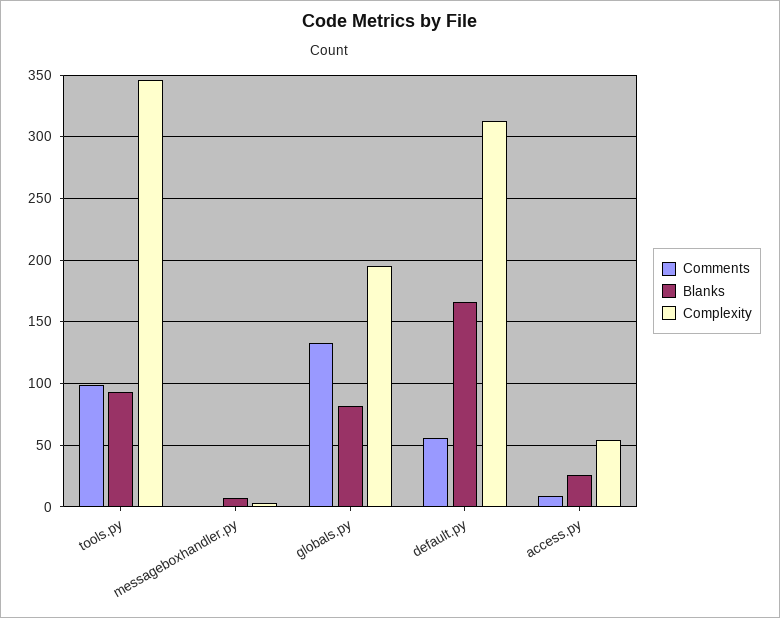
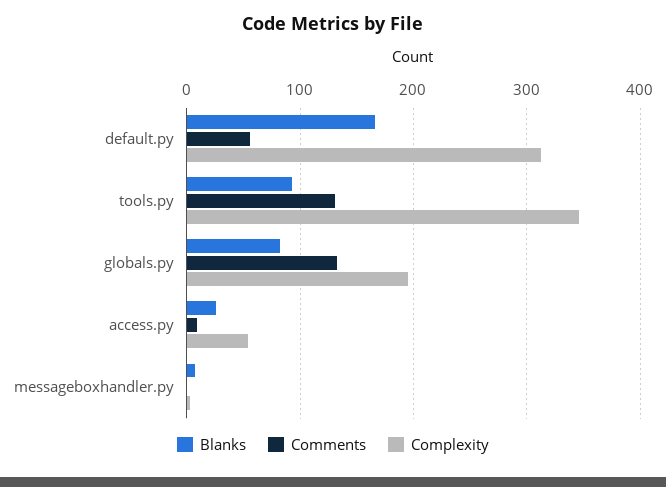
Comments, tools.py: 100 -> 130

